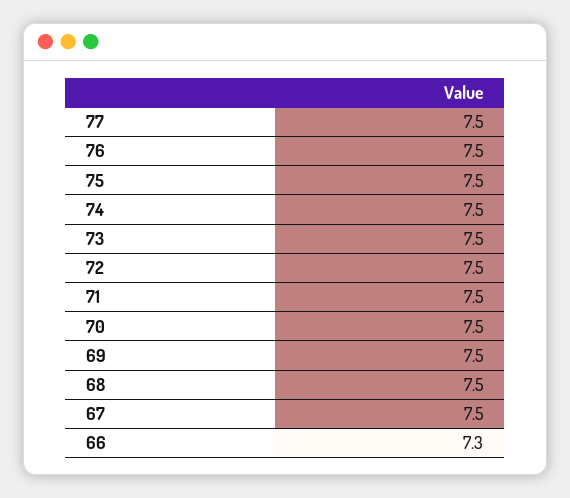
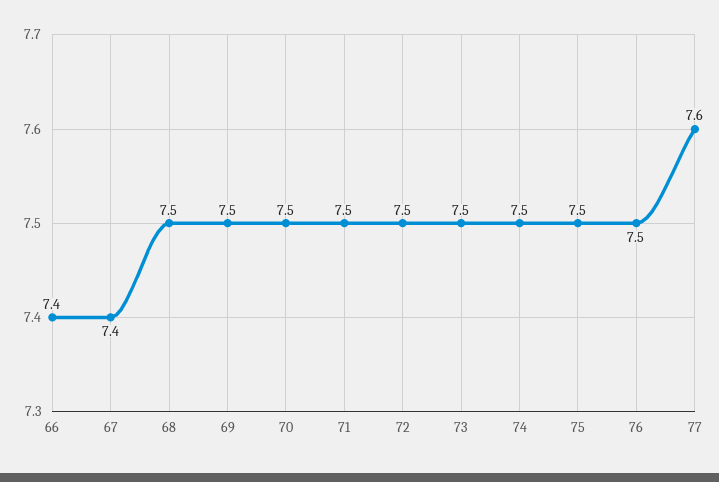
77: 7.5 -> 7.6
67: 7.5 -> 7.4
66: 7.3 -> 7.4

